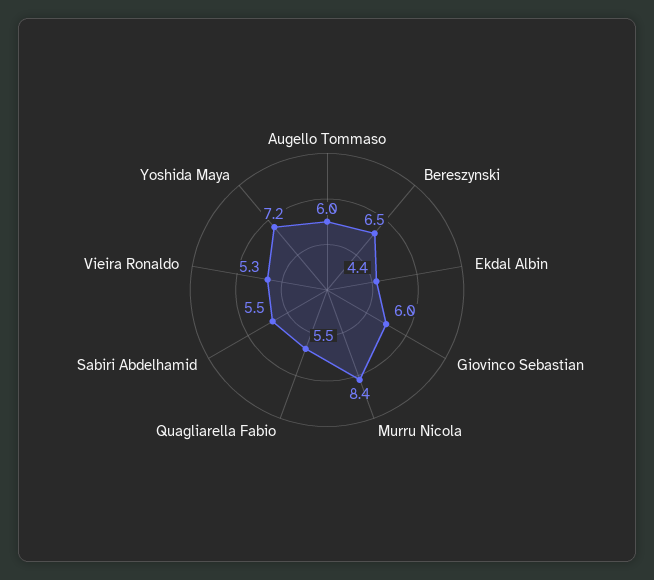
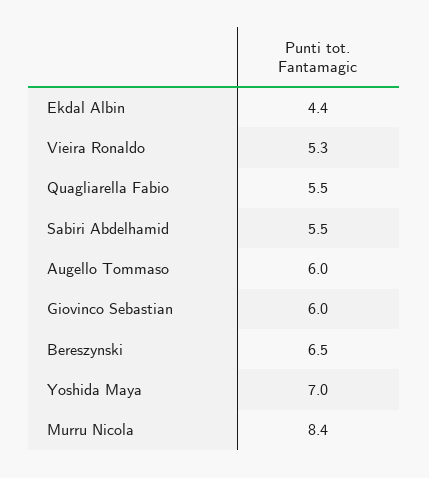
Yoshida Maya: 7.2 -> 7

